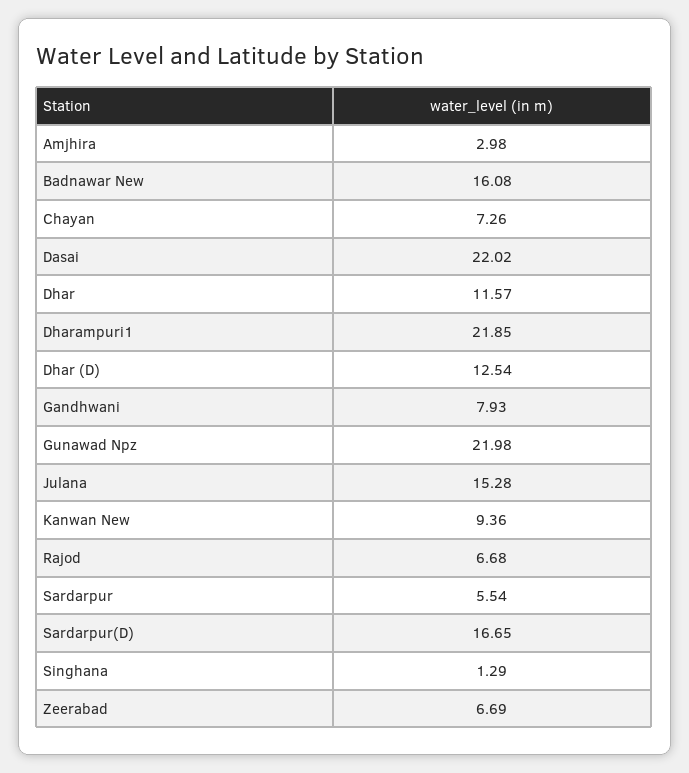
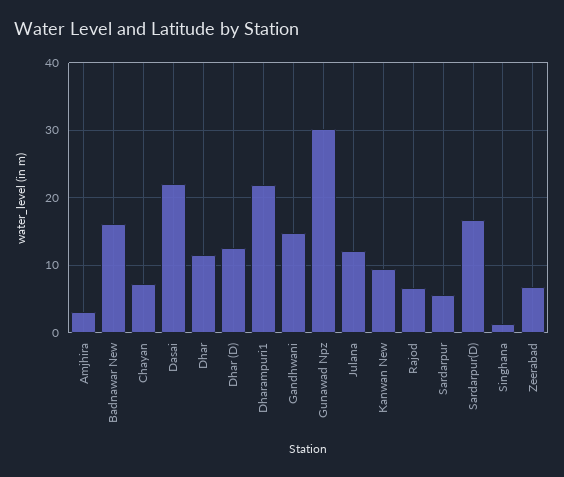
Gandhwani: 7.93 -> 15
Gunawad Npz: 21.98 -> 30
Julana: 15.28 -> 12

